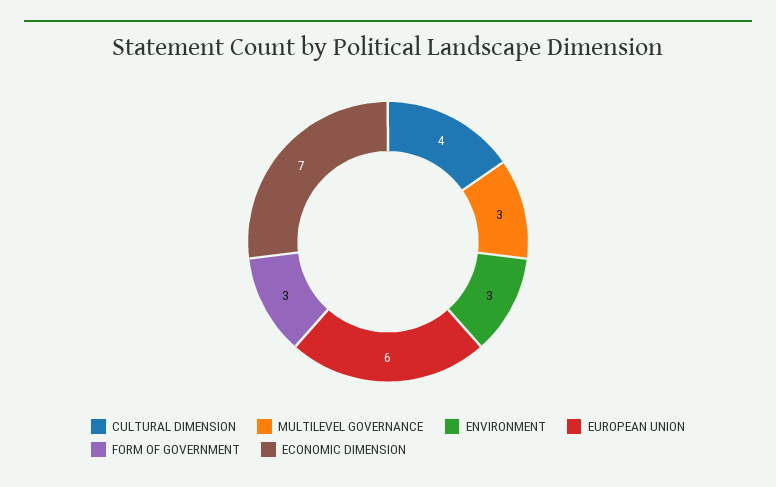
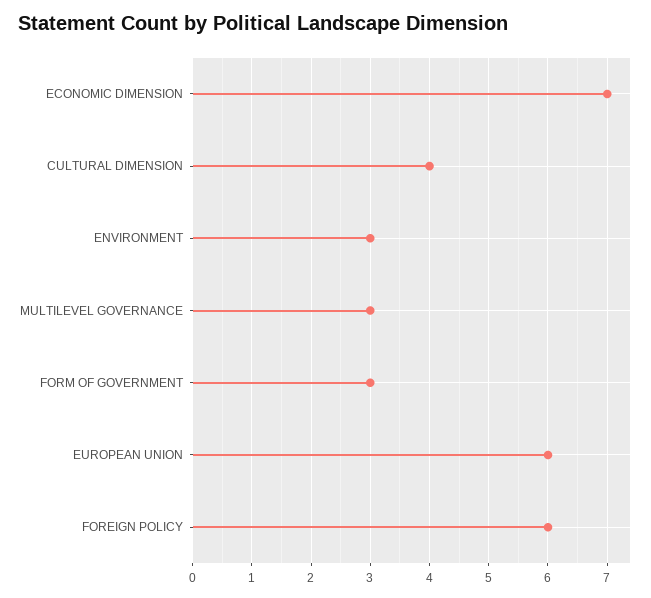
FOREIGN POLICY: none -> 6

